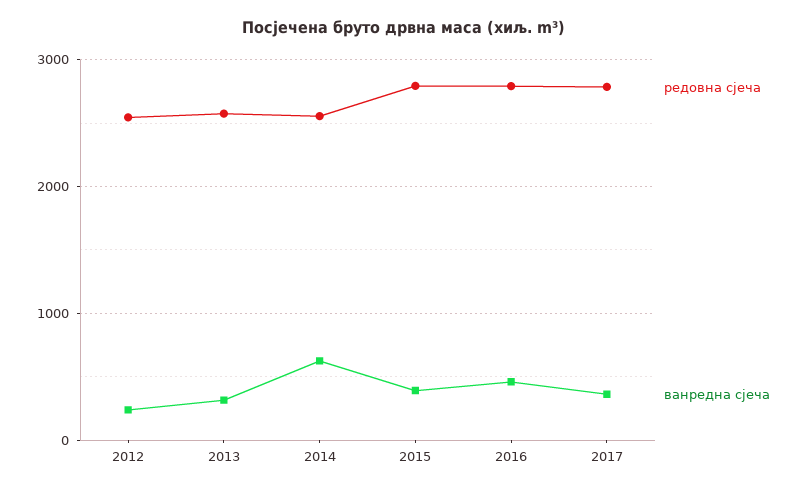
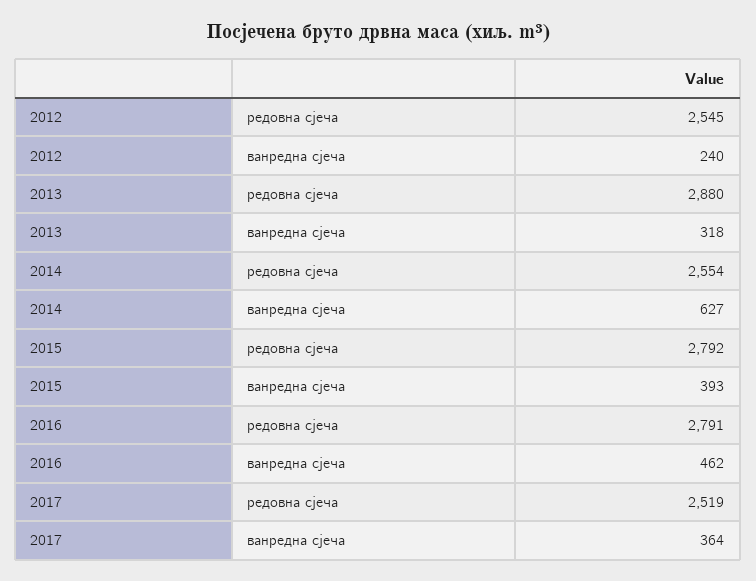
редовна сјеча, 2013: 2600 -> 2880
редовна сјеча, 2017: 2800 -> 2519

